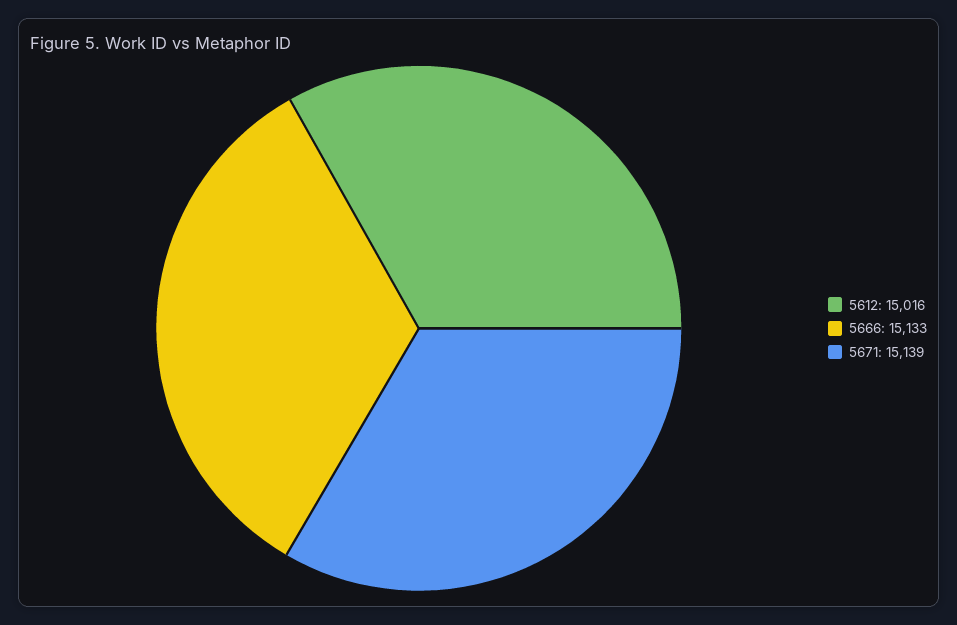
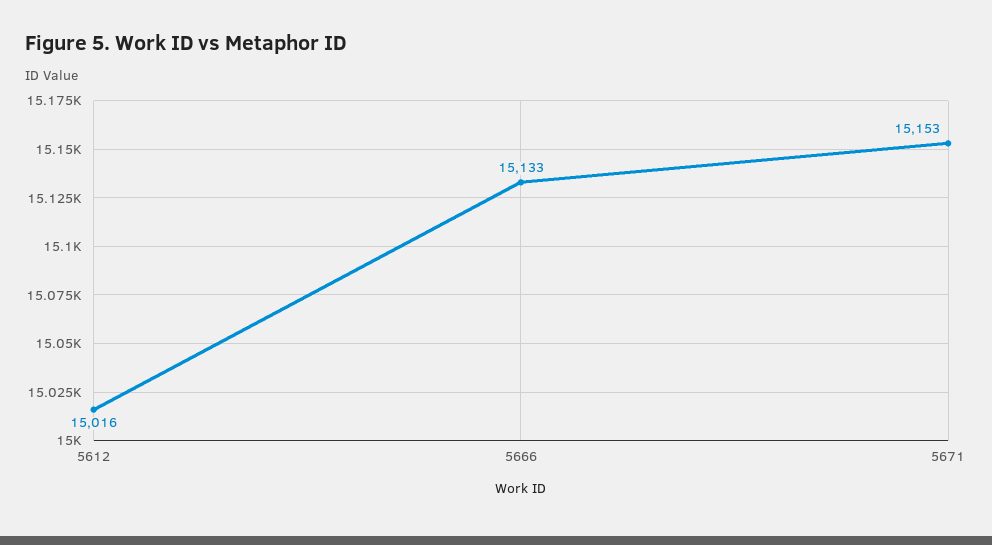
5671: 15139 -> 15153

